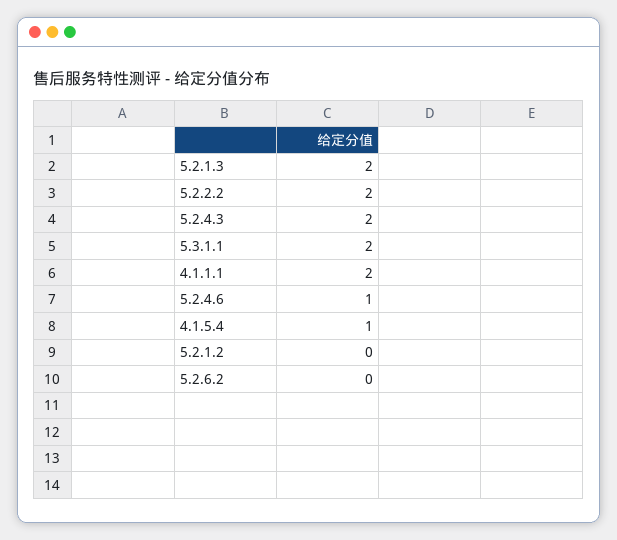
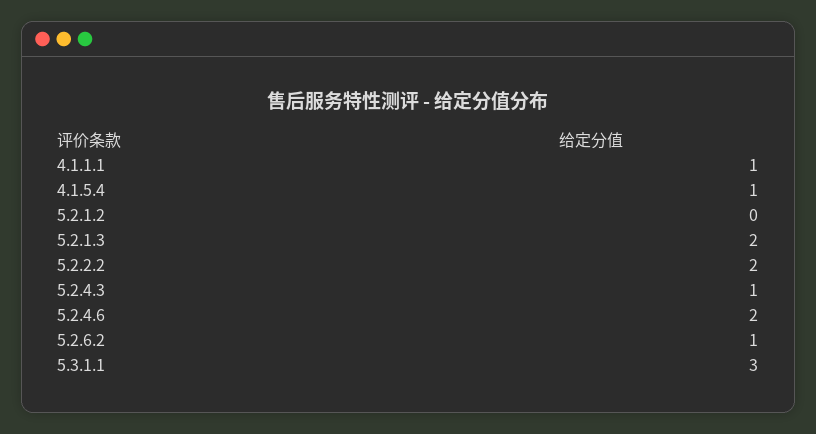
5.2.4.3: 2 -> 1
5.3.1.1: 2 -> 3
4.1.1.1: 2 -> 1
5.2.4.6: 1 -> 2
5.2.6.2: 0 -> 1

